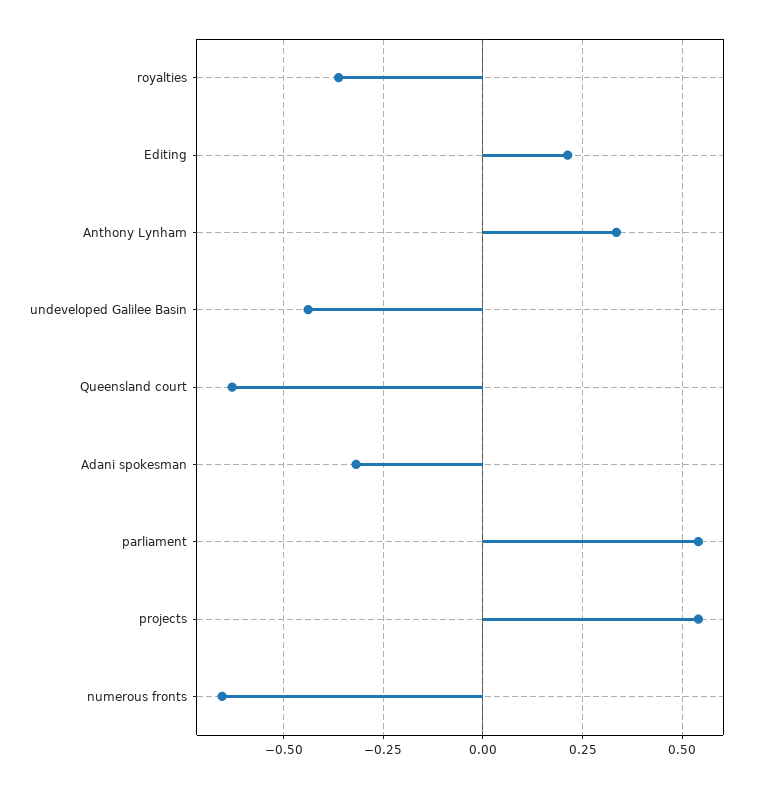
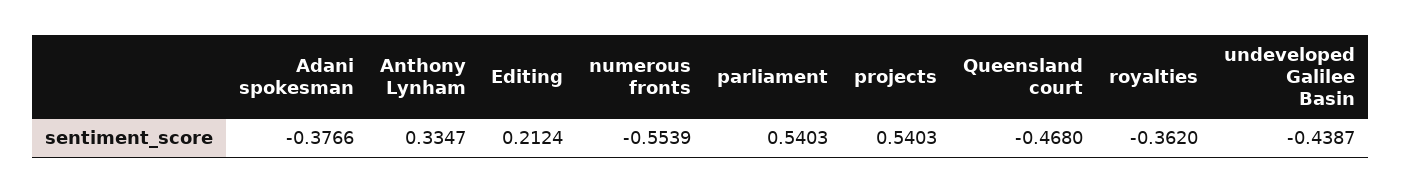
Queensland court: -0.625 -> -0.468
Adani spokesman: -0.325 -> -0.3766
numerous fronts: -0.65 -> -0.5539

